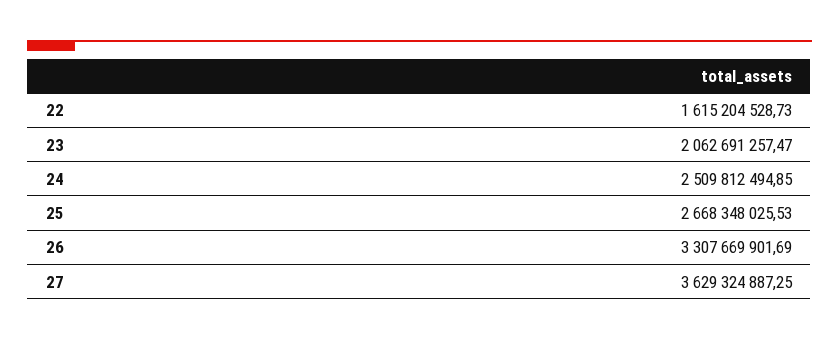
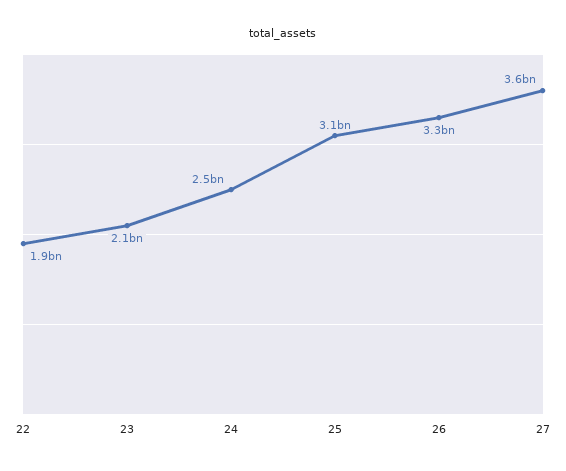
22: 1615204528.73 -> 1900000000
25: 2668348025.53 -> 3100000000

